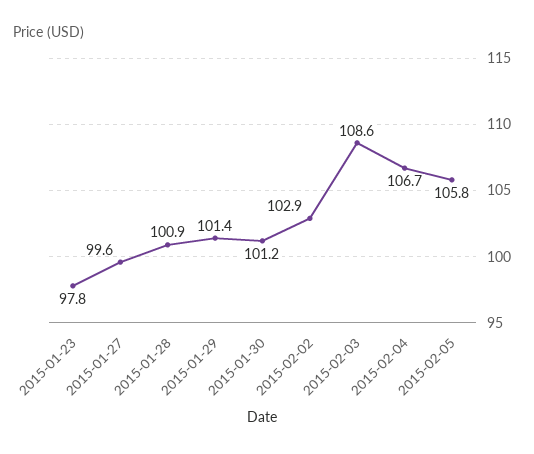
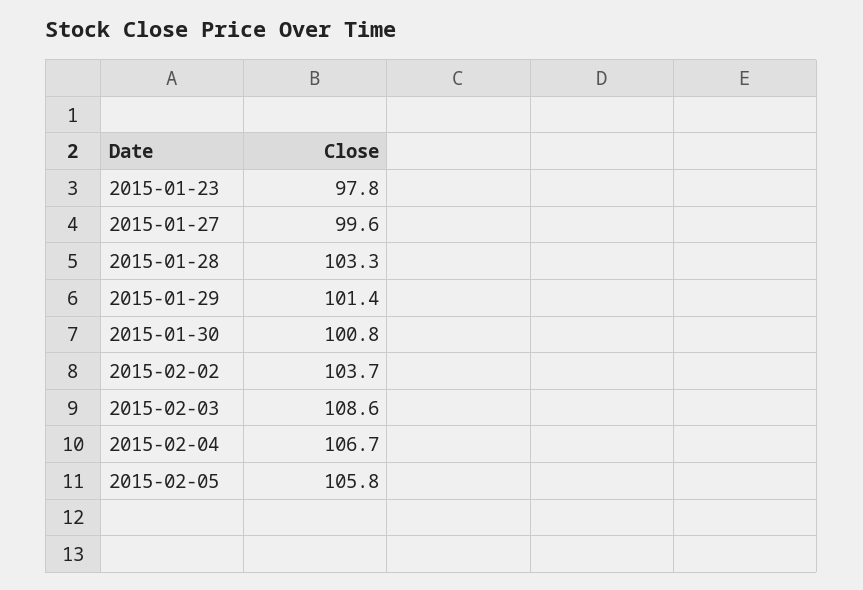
2015-01-28: 100.9 -> 103.3
2015-01-30: 101.2 -> 100.8
2015-02-02: 102.9 -> 103.7

